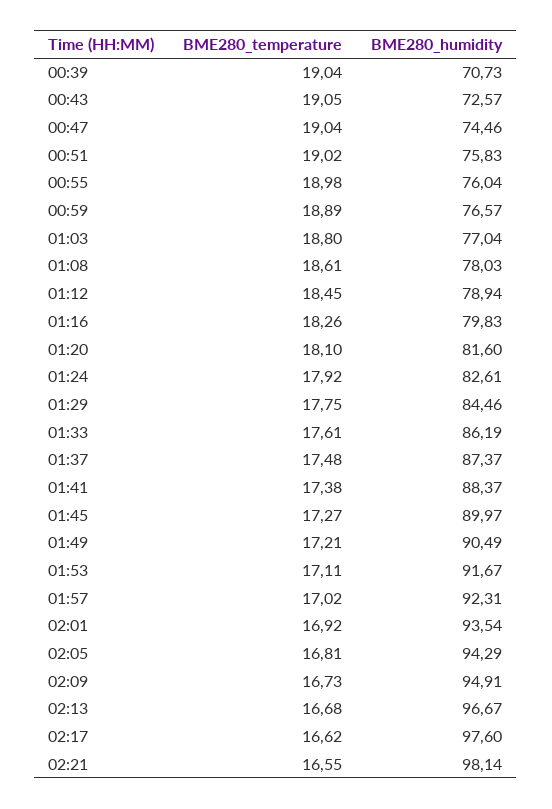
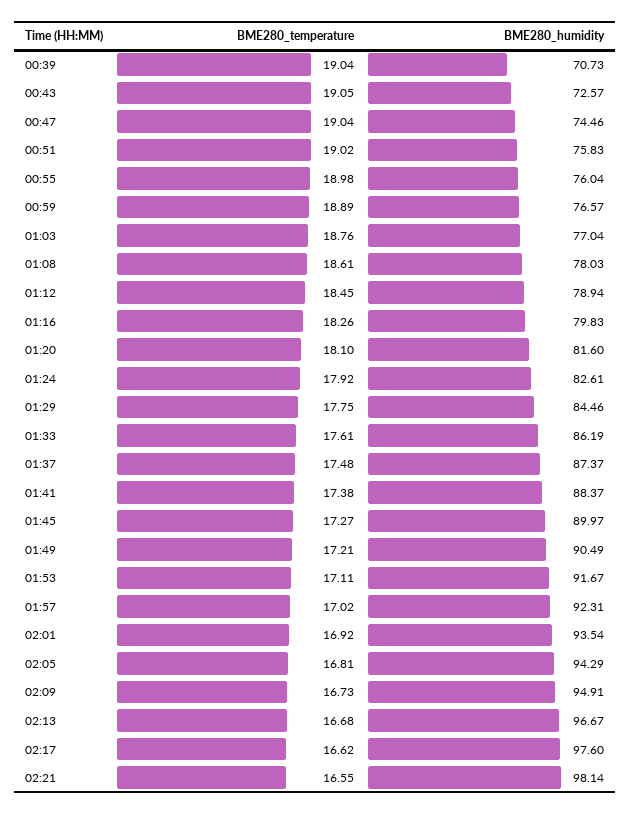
BME280_temperature, 01:03: 18.8 -> 18.76

